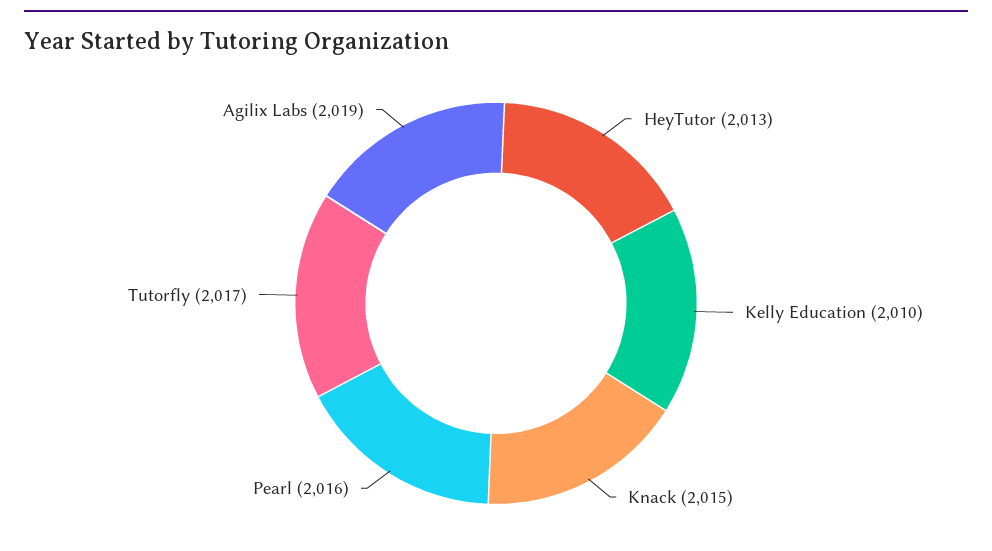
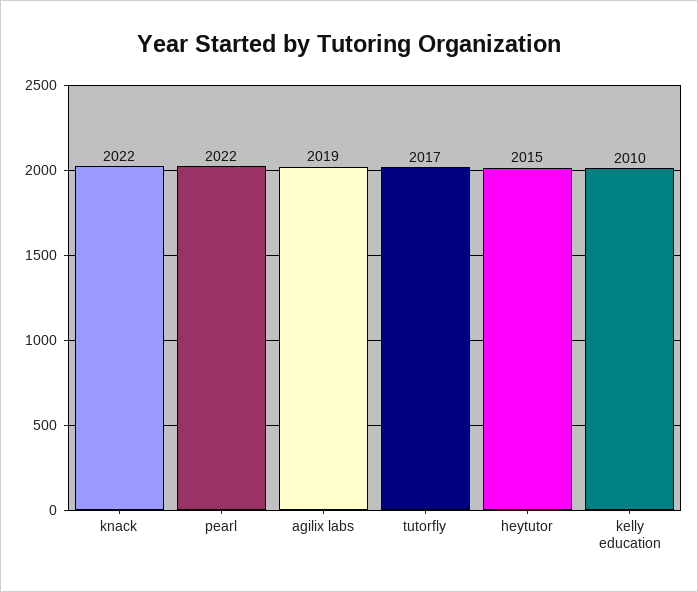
HeyTutor: 2013 -> 2015
Knack: 2015 -> 2022
Pearl: 2016 -> 2022

